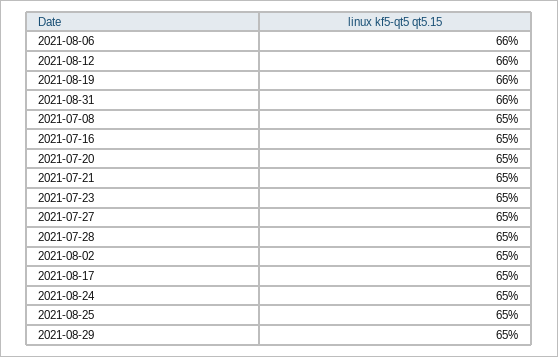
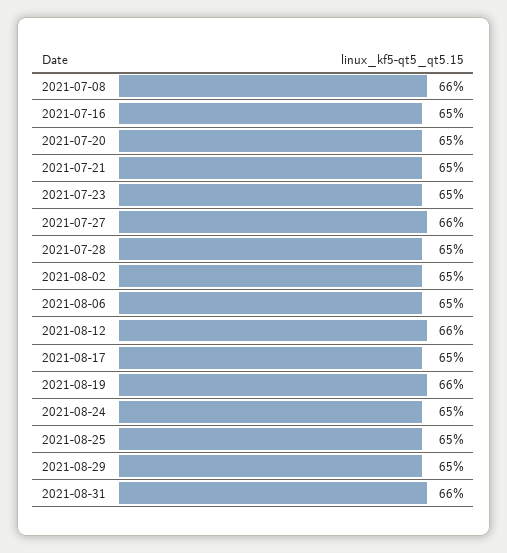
2021-08-06: 66 -> 65
2021-07-08: 65 -> 66
2021-07-27: 65 -> 66

